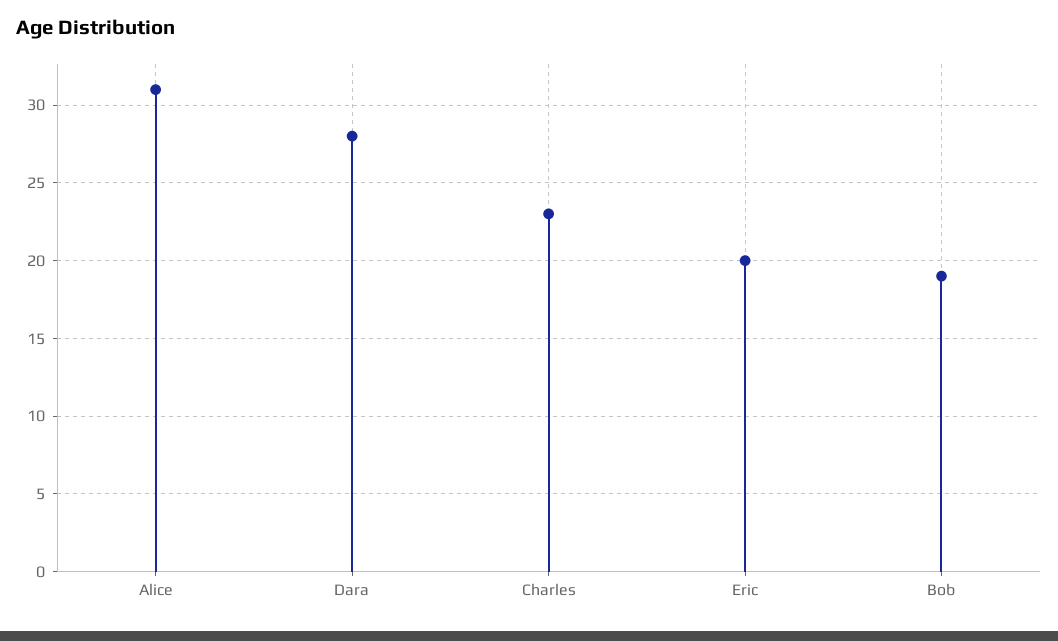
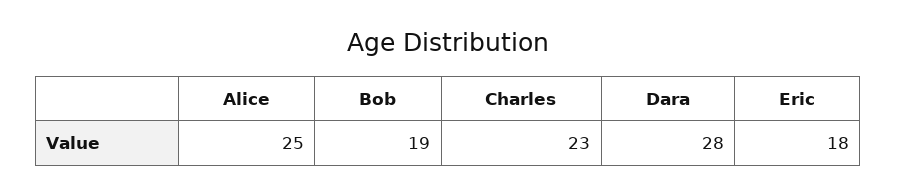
Alice: 31 -> 25
Eric: 20 -> 18

